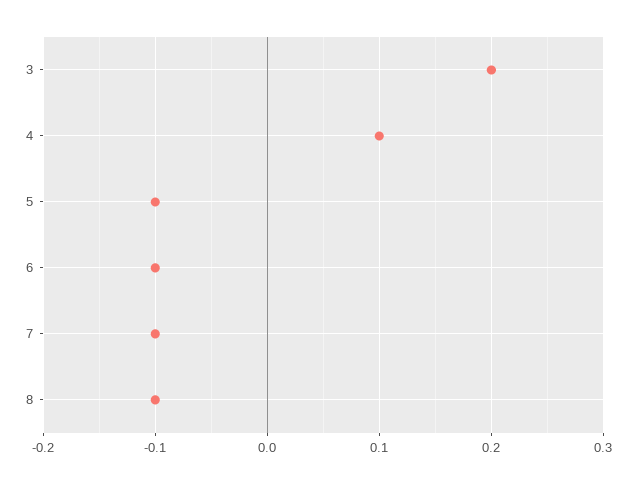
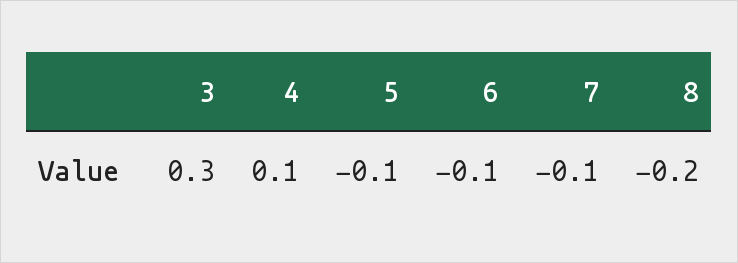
3: 0.2 -> 0.3
8: -0.1 -> -0.2

